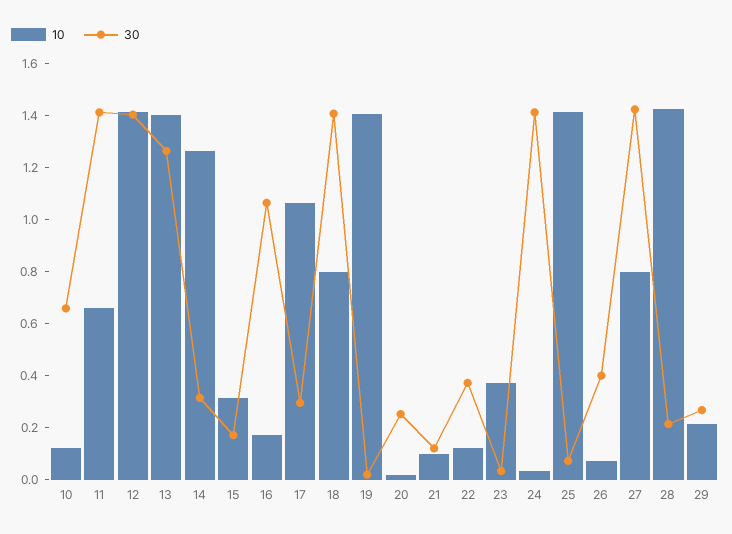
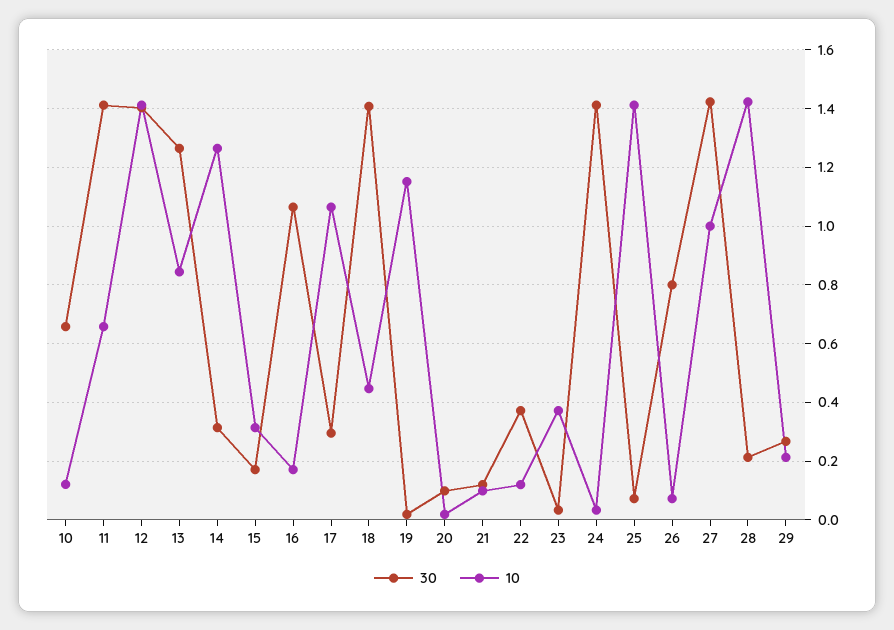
10, 13: 1.4 -> 0.85
10, 18: 0.8 -> 0.45
10, 19: 1.4 -> 1.15
30, 20: 0.25 -> 0.1
30, 26: 0.4 -> 0.8
10, 27: 0.8 -> 1

